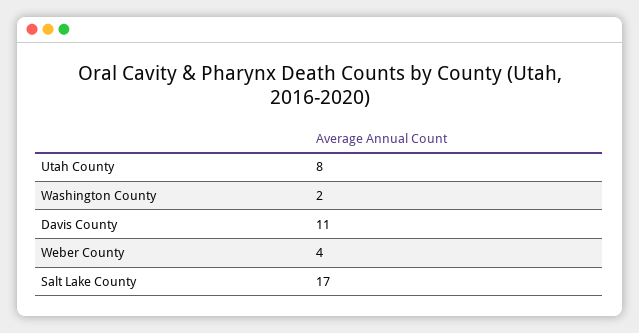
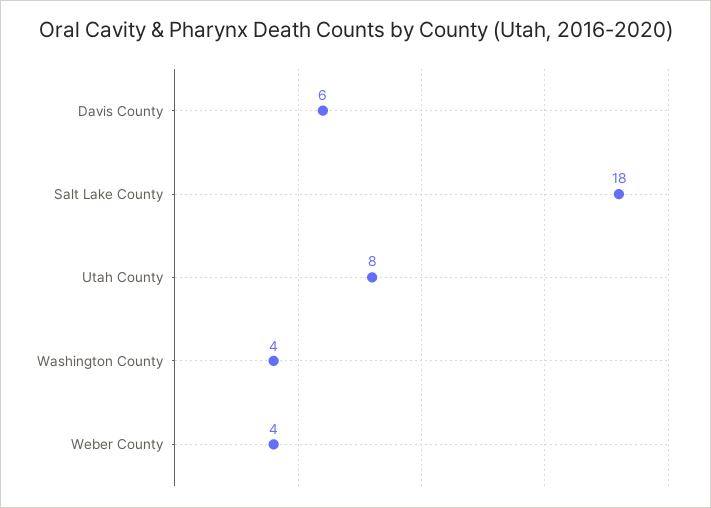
Washington County: 2 -> 4
Davis County: 11 -> 6
Salt Lake County: 17 -> 18

